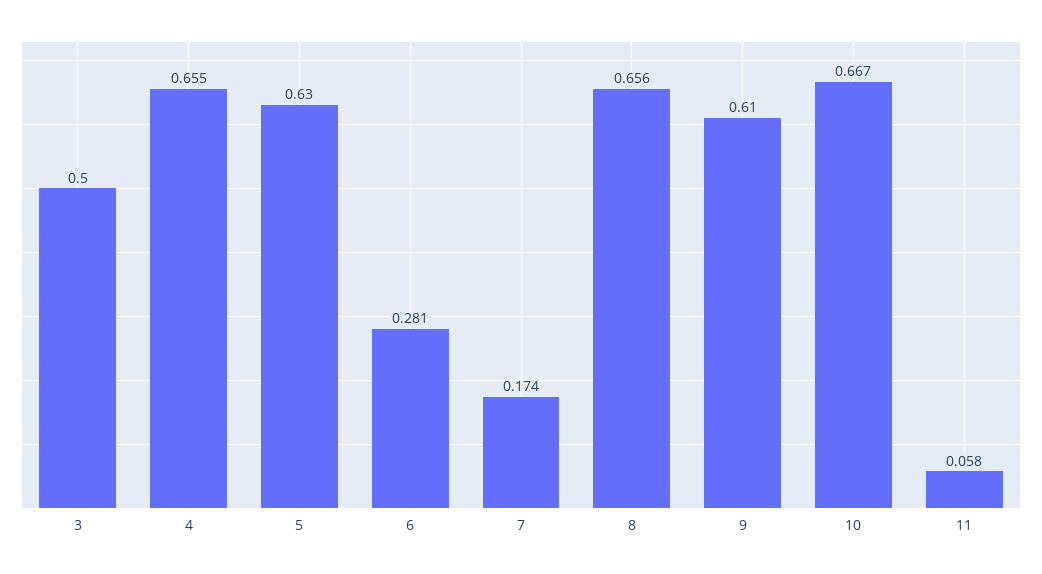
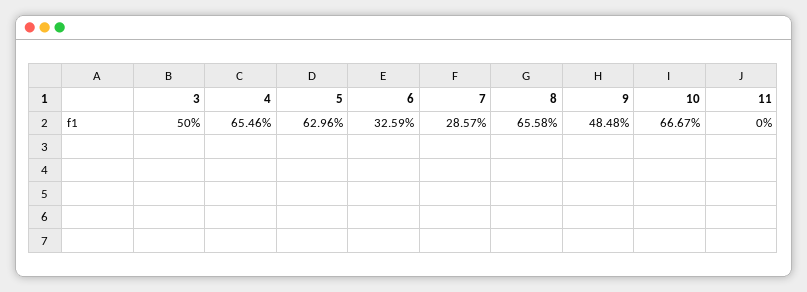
6: 0.281 -> 0.3259
7: 0.174 -> 0.2857
9: 0.61 -> 0.4848
11: 0.058 -> 0

